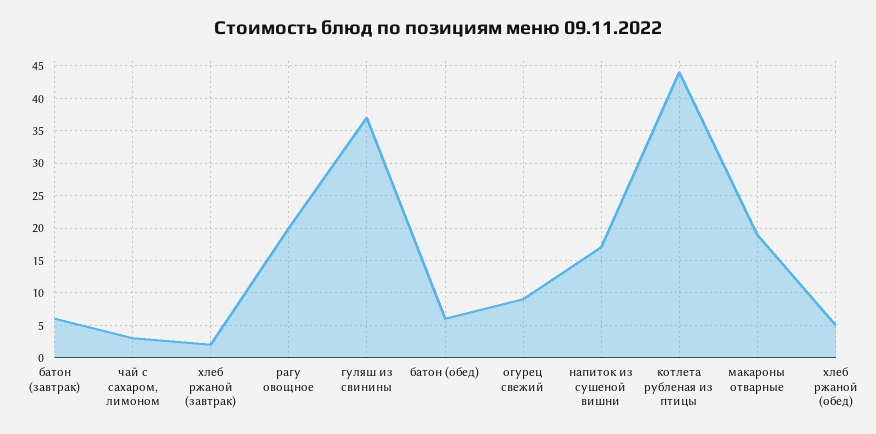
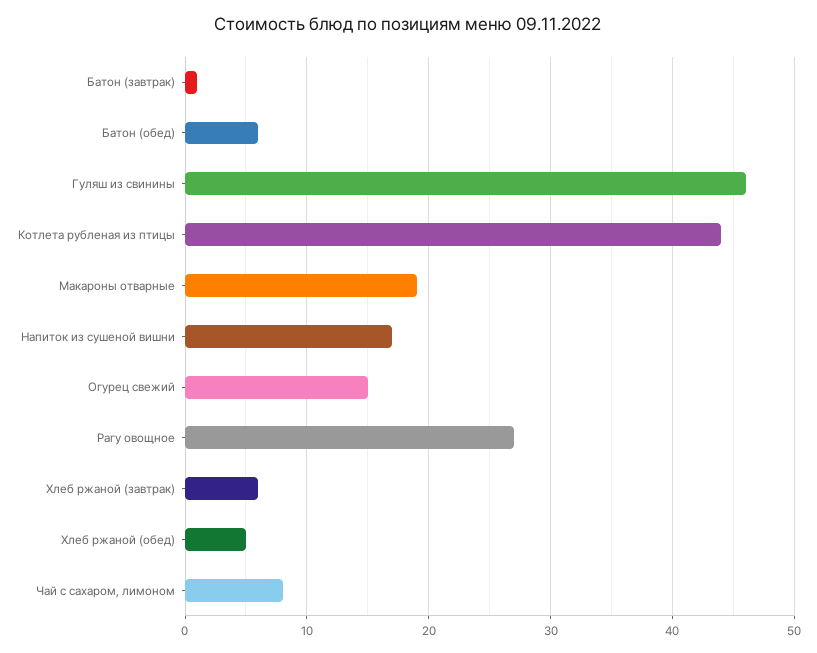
батон (завтрак): 6 -> 1
чай с сахаром, лимоном: 3 -> 8
хлеб ржаной (завтрак): 2 -> 6
рагу овощное: 20 -> 27
гуляш из свинины: 37 -> 46
огурец свежий: 9 -> 15

